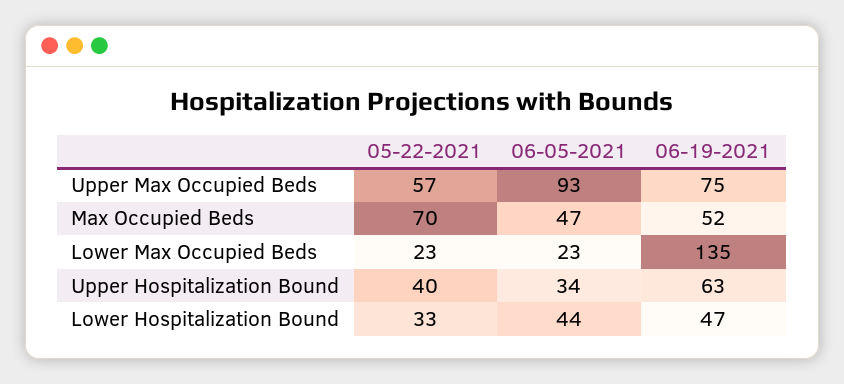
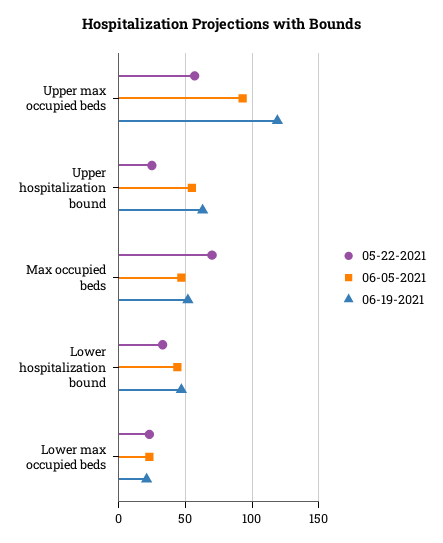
06-19-2021, Upper Max Occupied Beds: 75 -> 120
06-19-2021, Lower Max Occupied Beds: 135 -> 20
05-22-2021, Upper Hospitalization Bound: 40 -> 25
06-05-2021, Upper Hospitalization Bound: 34 -> 55

